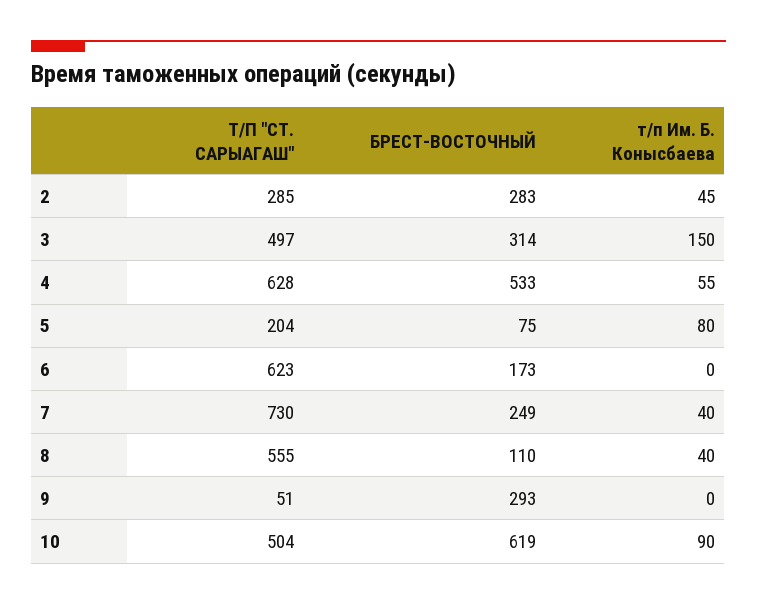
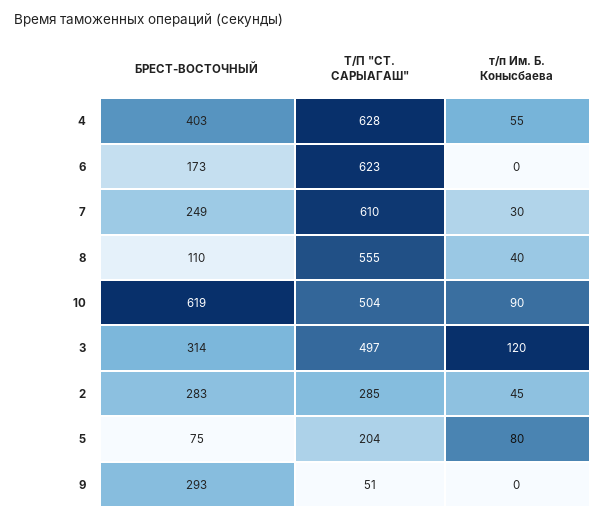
т/п Им. Б. Конысбаева, 3: 150 -> 120
БРЕСТ-ВОСТОЧНЫЙ, 4: 533 -> 403
Т/П "СТ. САРЫАГАШ", 7: 730 -> 610
т/п Им. Б. Конысбаева, 7: 40 -> 30

